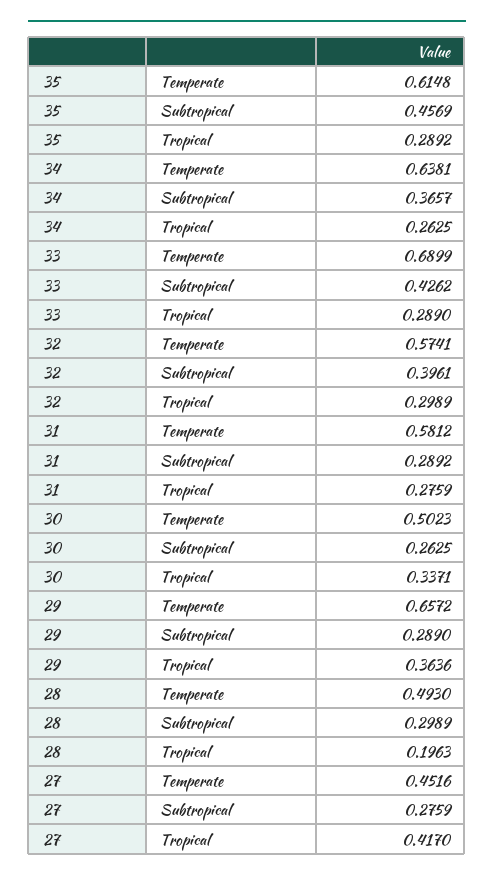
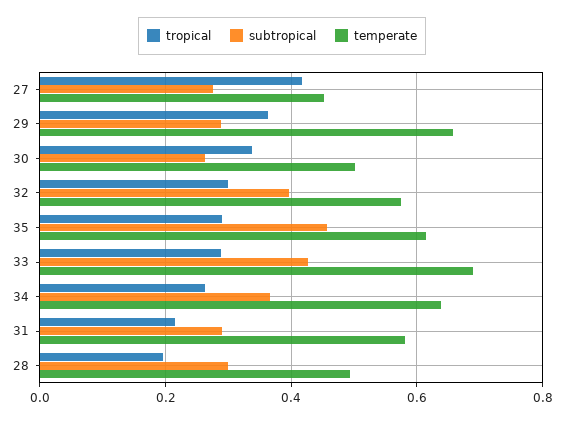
Tropical, 31: 0.2759 -> 0.22

